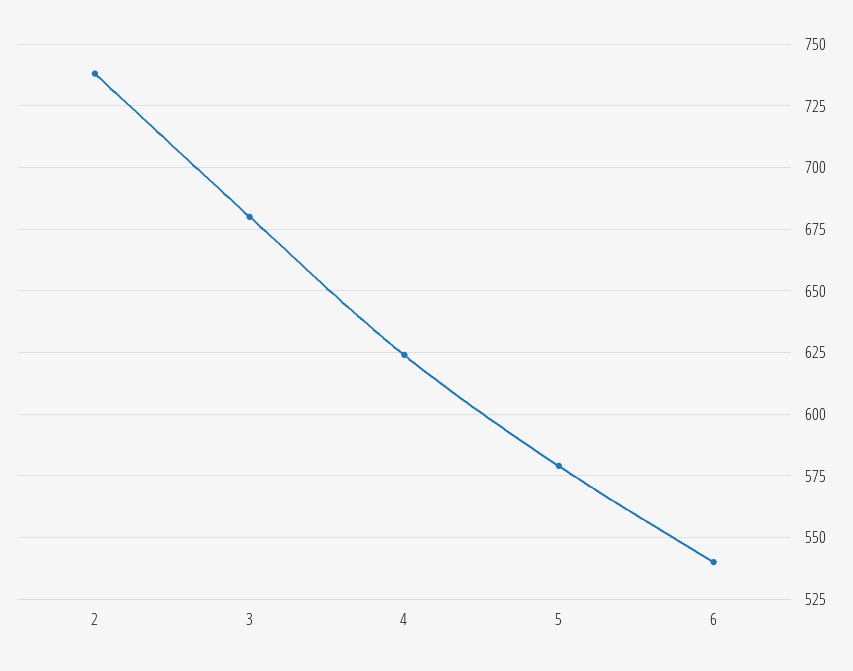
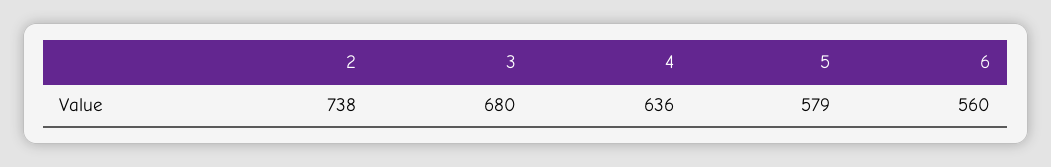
4: 625 -> 636
6: 540 -> 560

